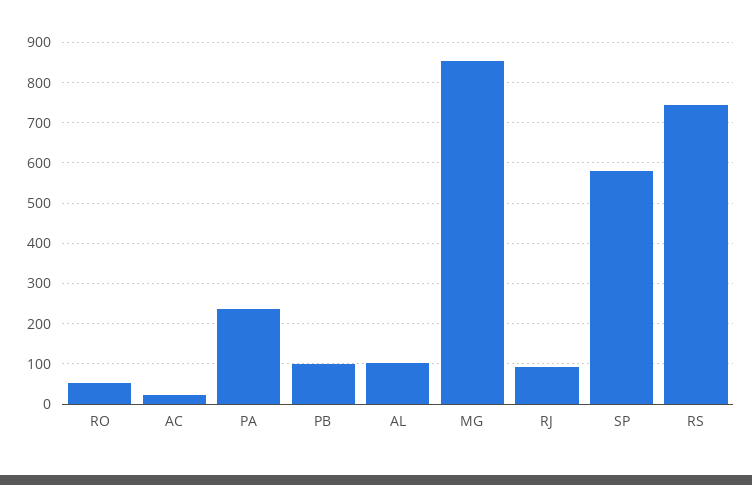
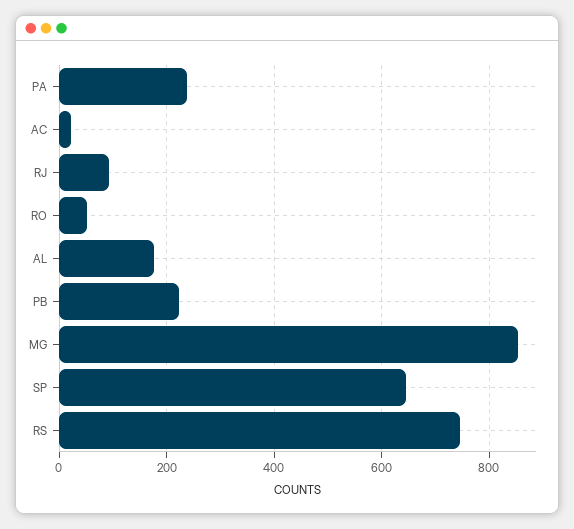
PB: 100 -> 220
AL: 100 -> 180
SP: 580 -> 640

